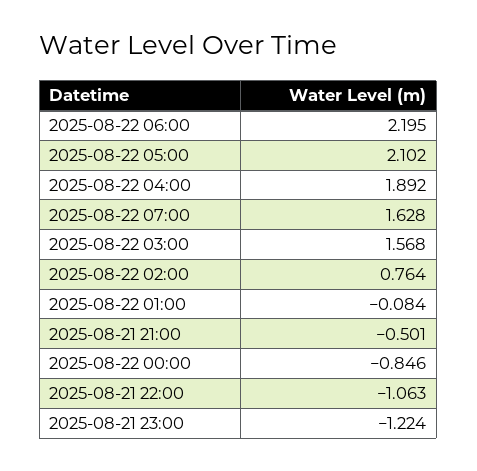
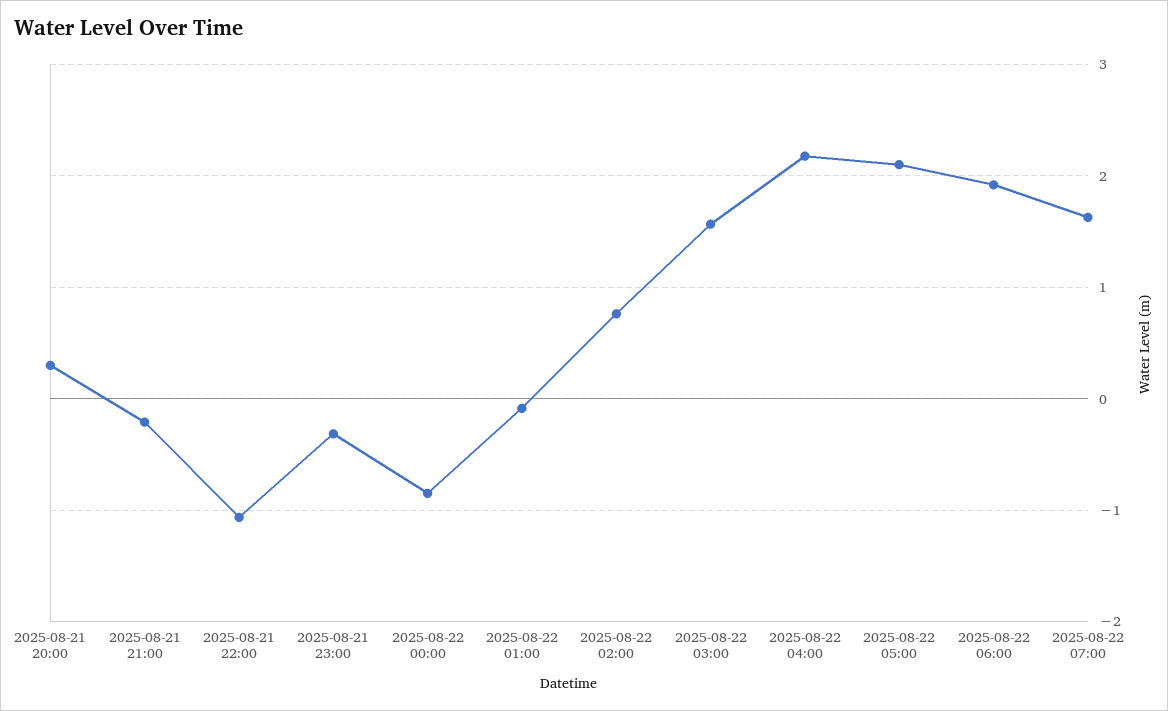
2025-08-22 06:00: 2.195 -> 1.9
2025-08-22 04:00: 1.892 -> 2.2
2025-08-21 21:00: -0.501 -> -0.2
2025-08-21 23:00: -1.224 -> -0.3
2025-08-21 20:00: none -> 0.3

